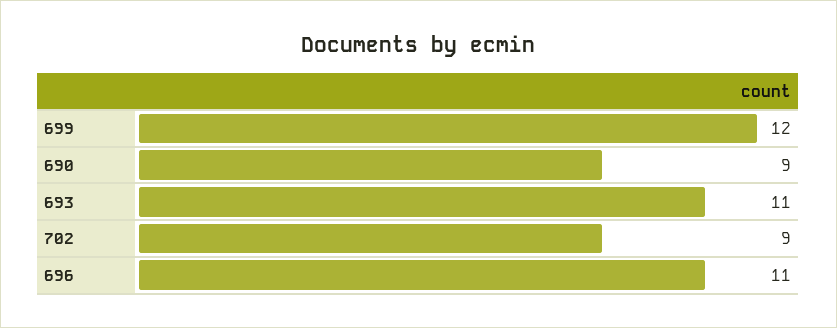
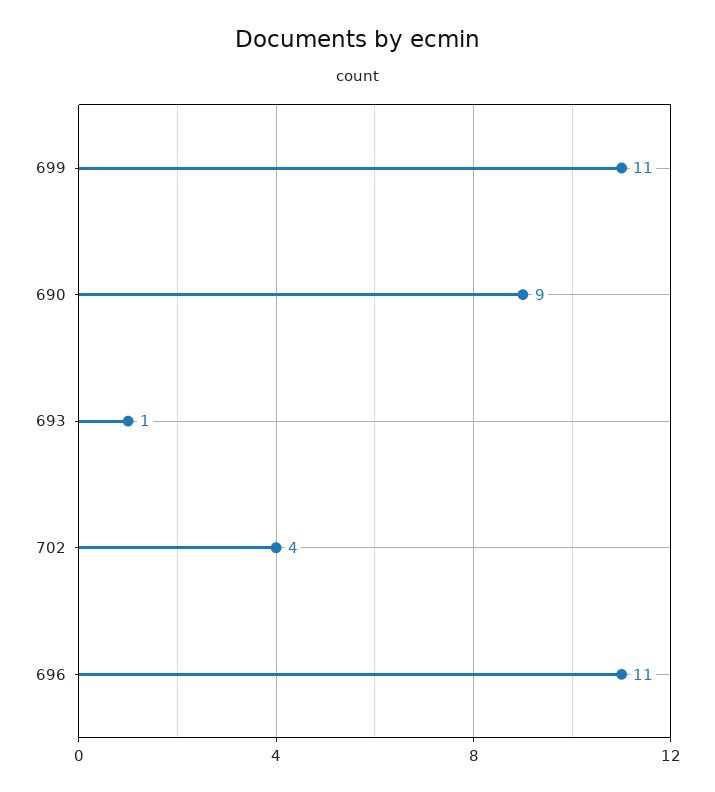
699: 12 -> 11
693: 11 -> 1
702: 9 -> 4

